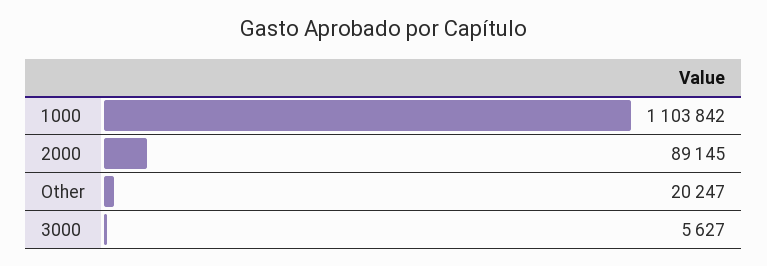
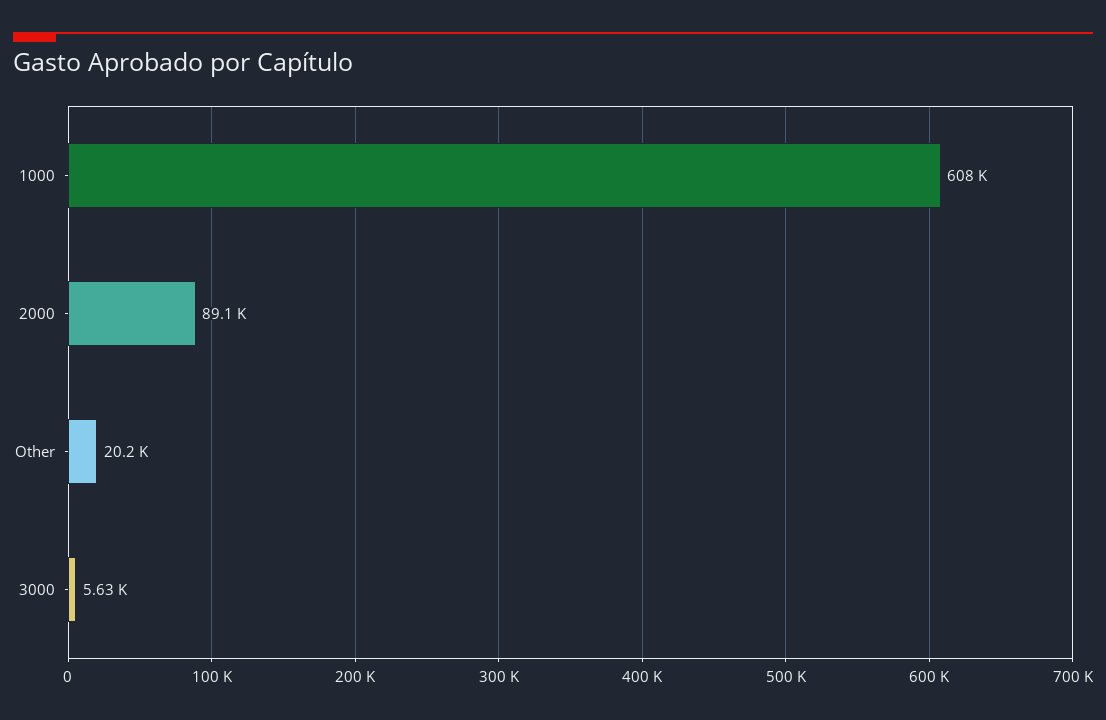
1000: 1103842 -> 608000

